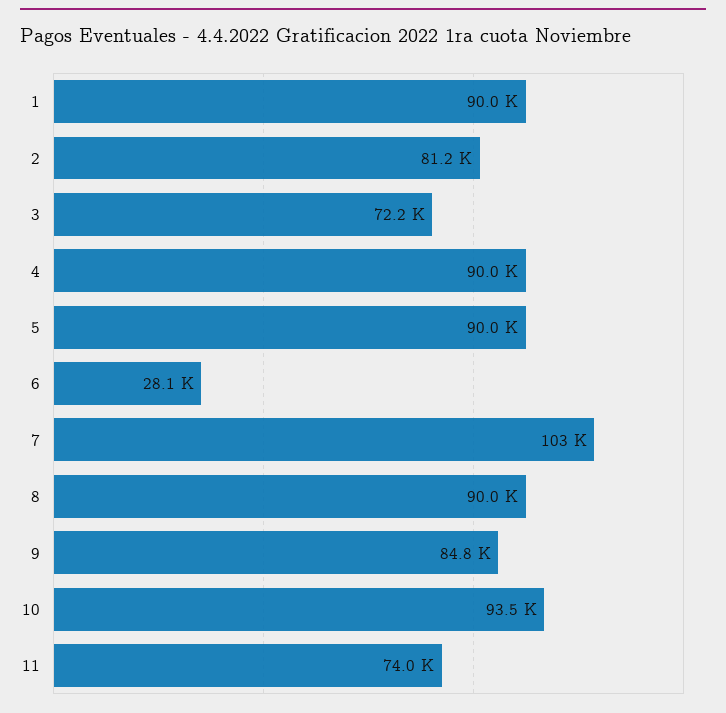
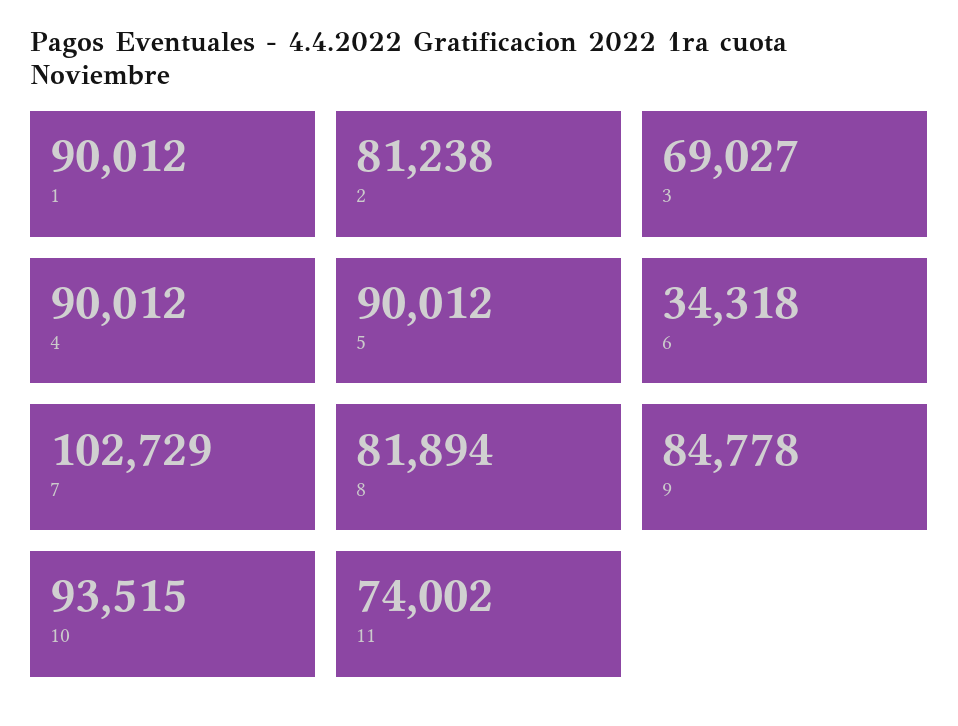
3: 72200 -> 69027
6: 28100 -> 34318
8: 90000 -> 81894

